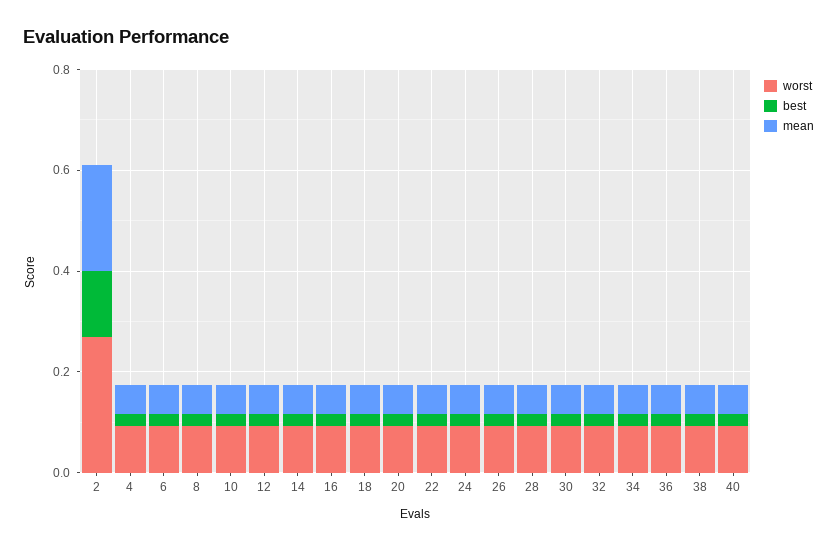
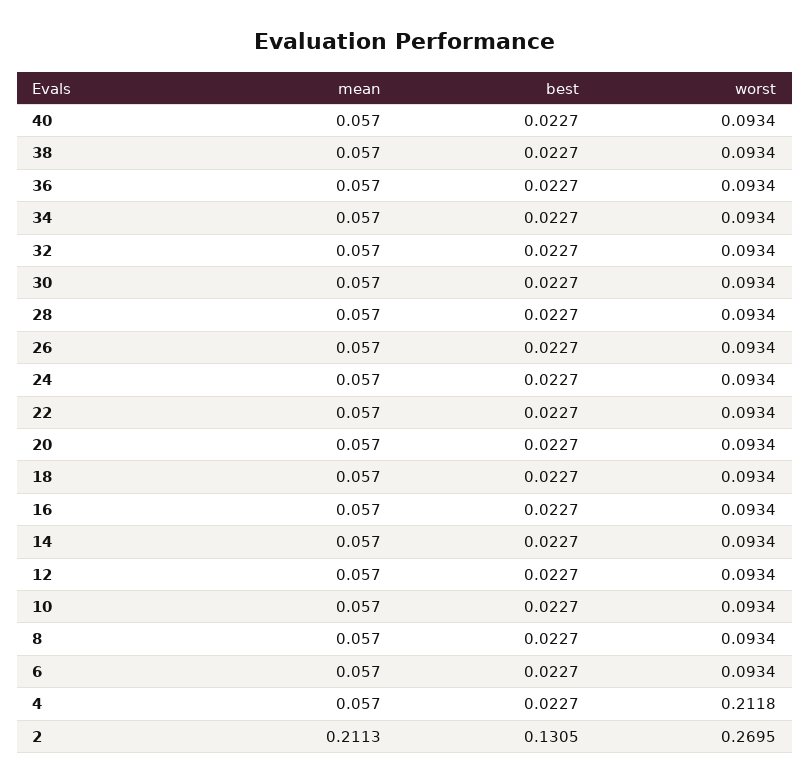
worst, 4: 0.1 -> 0.2118

